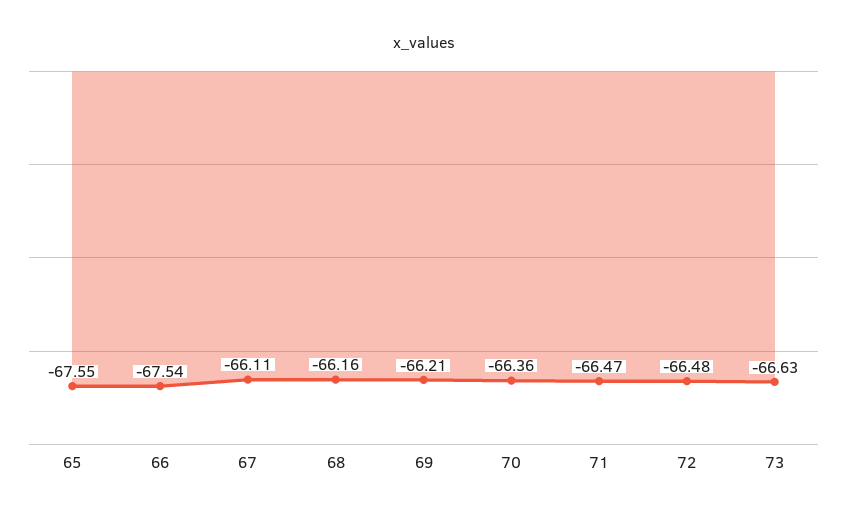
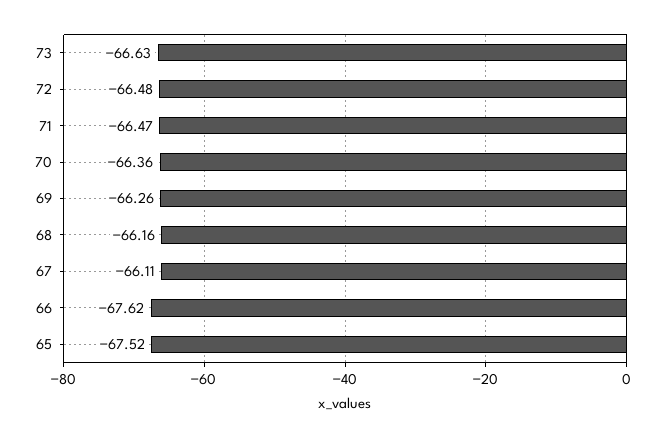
65: -67.55 -> -67.52
66: -67.54 -> -67.62
69: -66.21 -> -66.26

